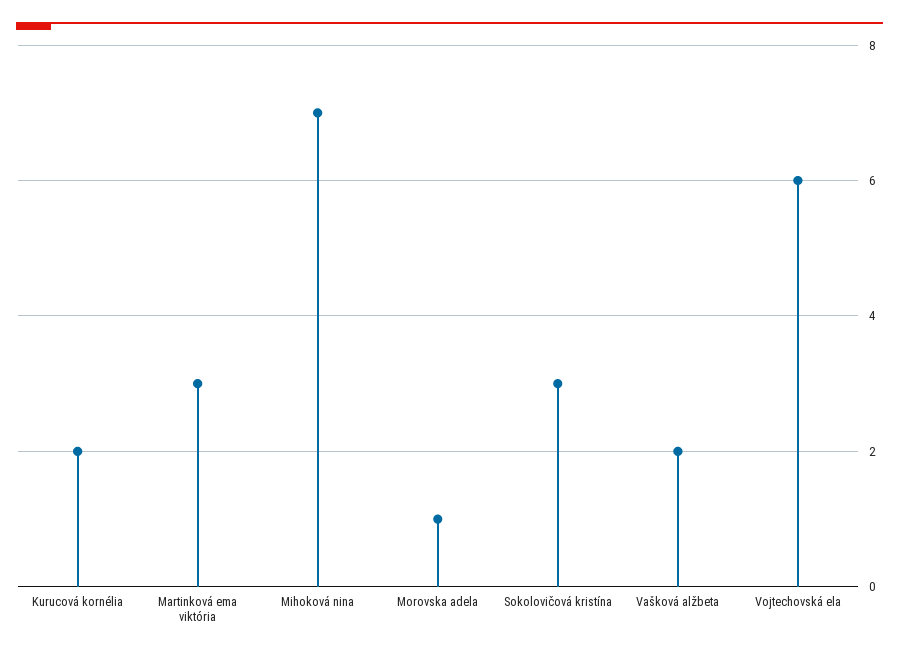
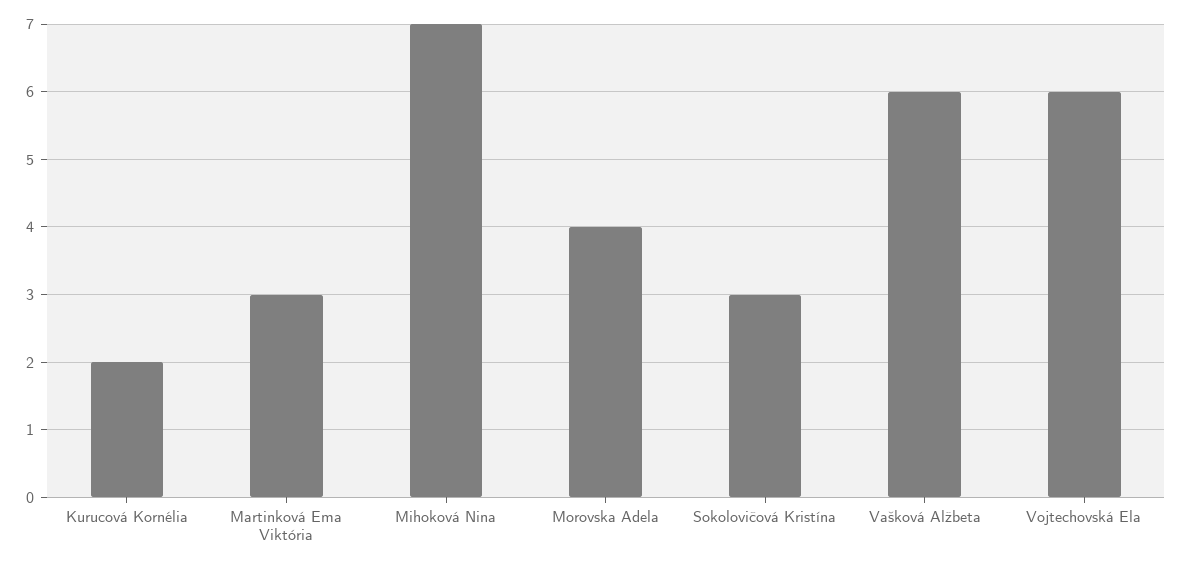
Morovska adela: 1 -> 4
Vašková alžbeta: 2 -> 6

